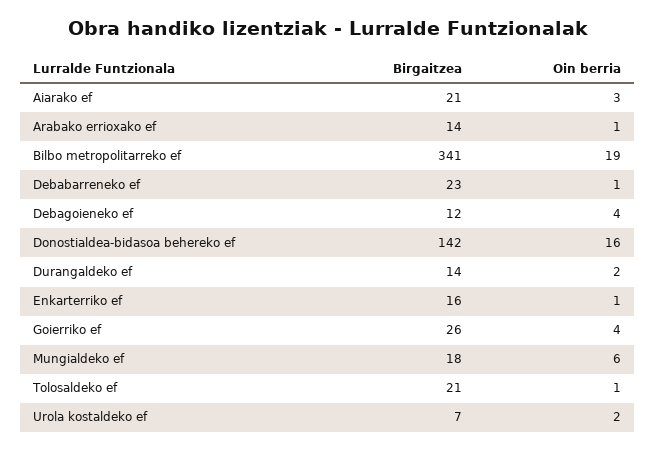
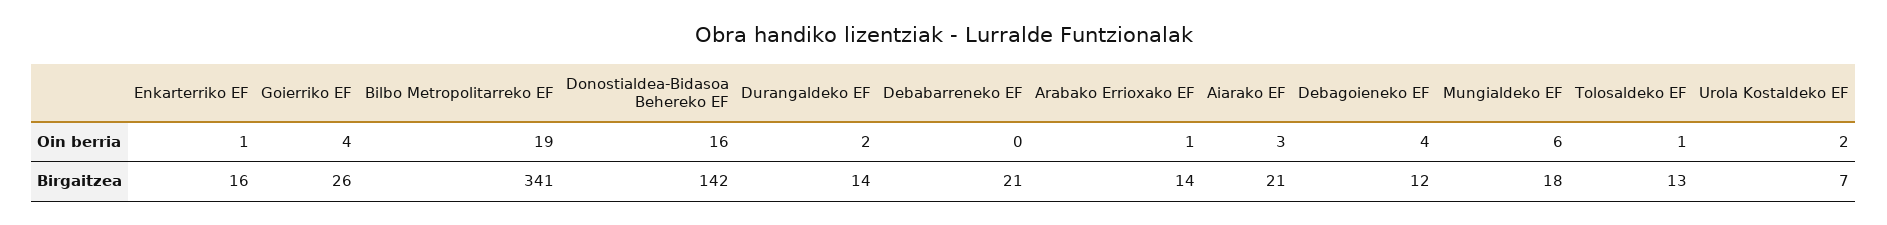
Birgaitzea, Debabarreneko ef: 23 -> 21
Oin berria, Debabarreneko ef: 1 -> 0
Birgaitzea, Tolosaldeko ef: 21 -> 13

